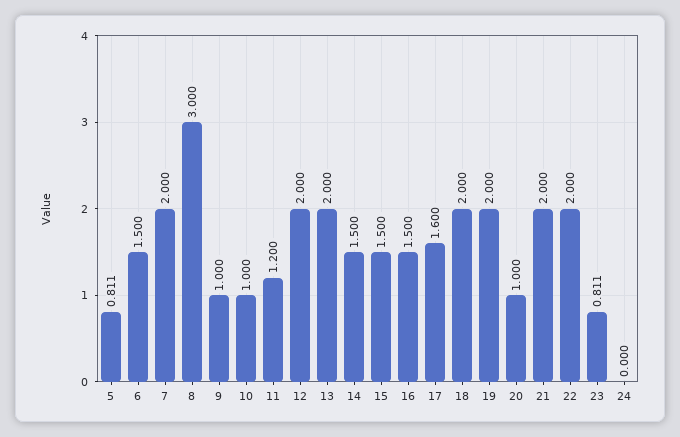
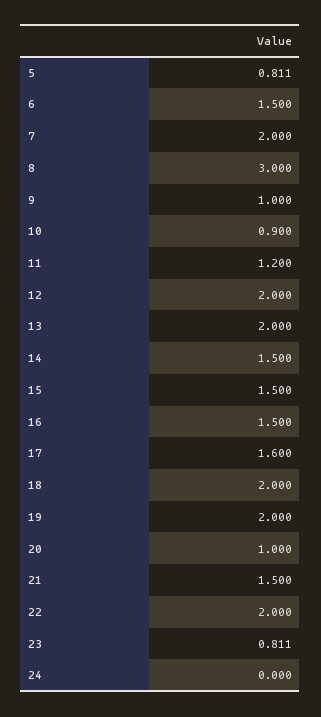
10: 1 -> 0.9
21: 2 -> 1.5

